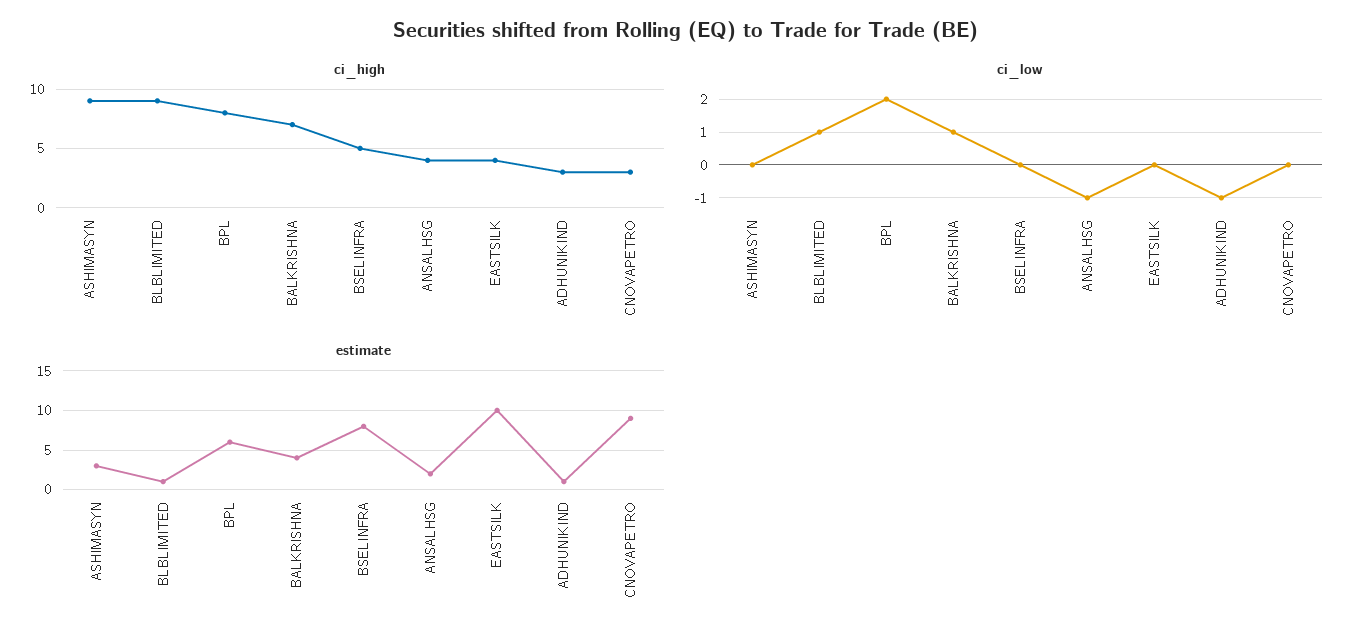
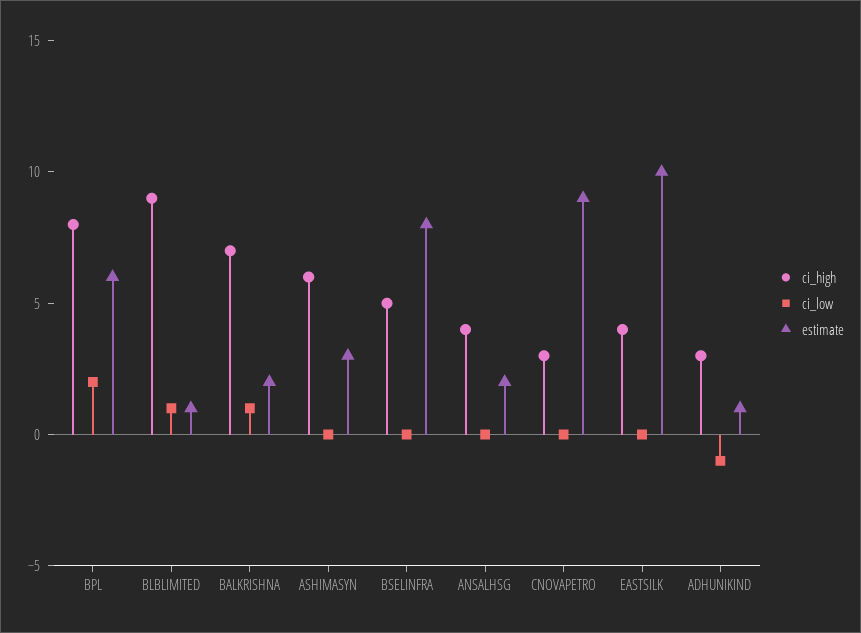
ci_high, ASHIMASYN: 9 -> 6
ci_low, ANSALHSG: -1 -> 0
estimate, BALKRISHNA: 4 -> 2

